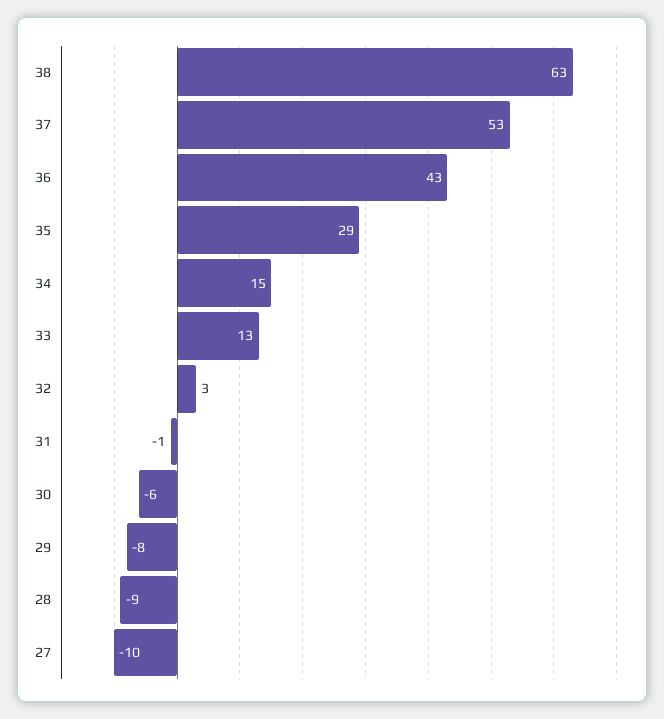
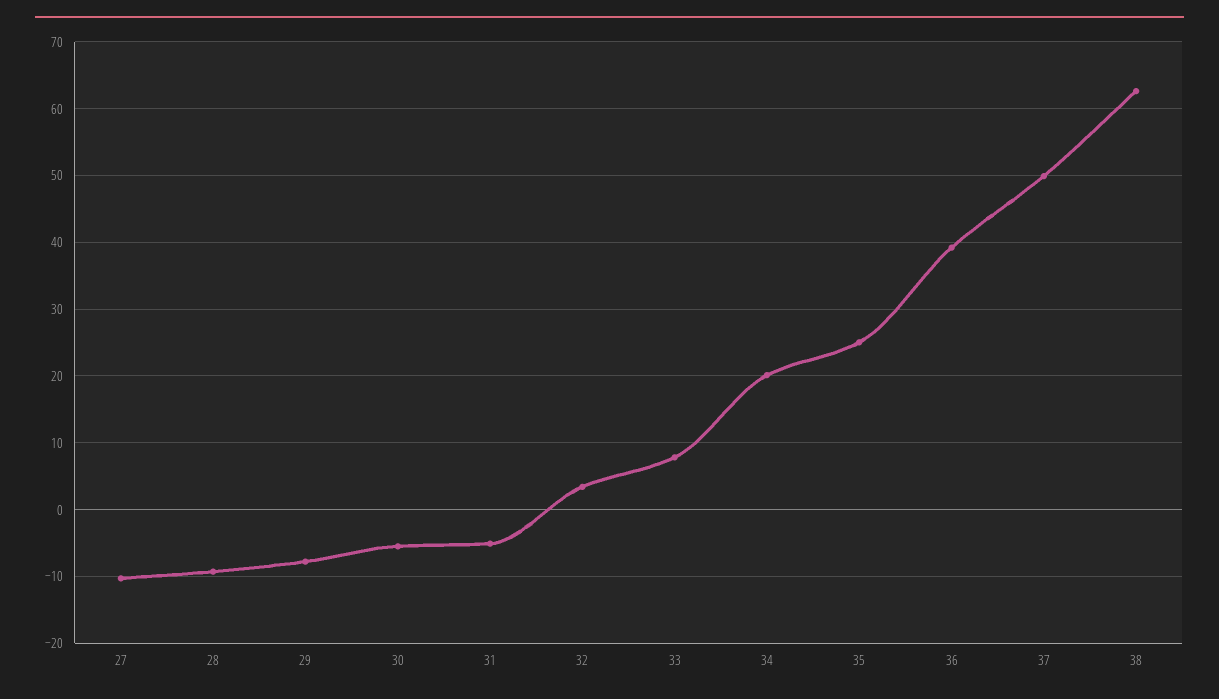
37: 53 -> 50
36: 43 -> 39
35: 29 -> 25
34: 15 -> 20
33: 13 -> 8
31: -1 -> -5

